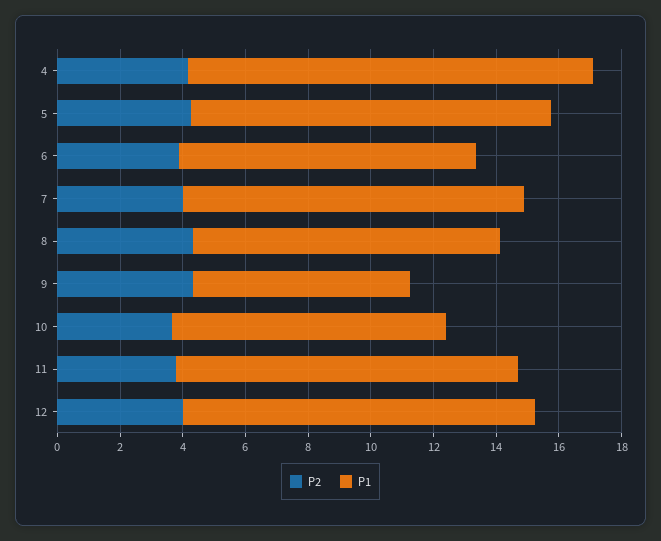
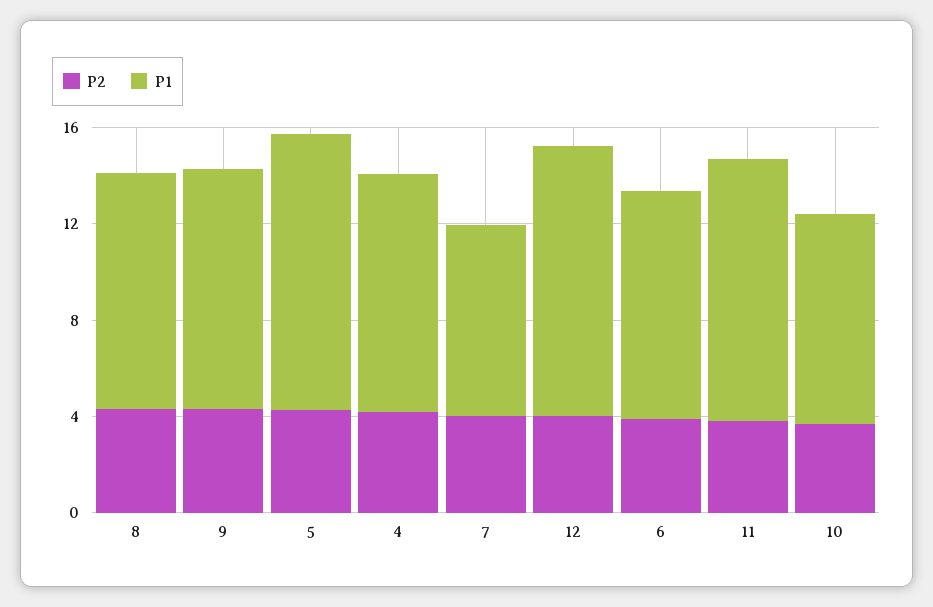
P1, 4: 13 -> 10
P1, 7: 11 -> 8
P1, 9: 7 -> 10

